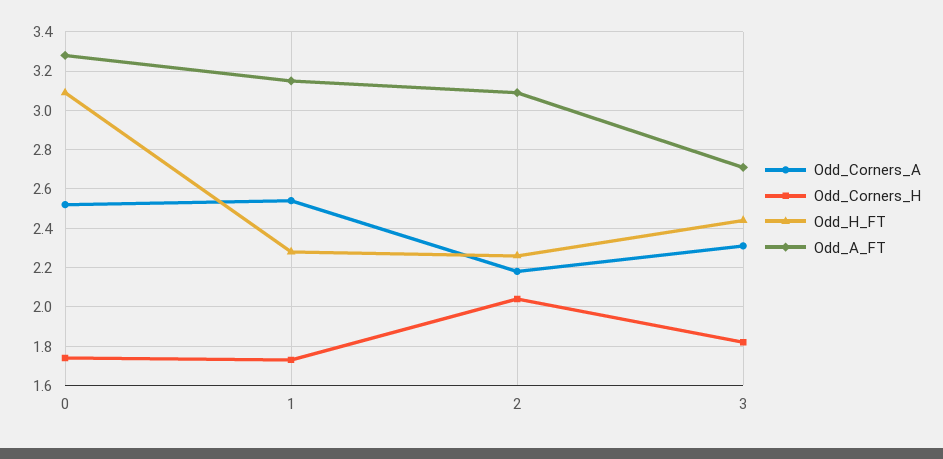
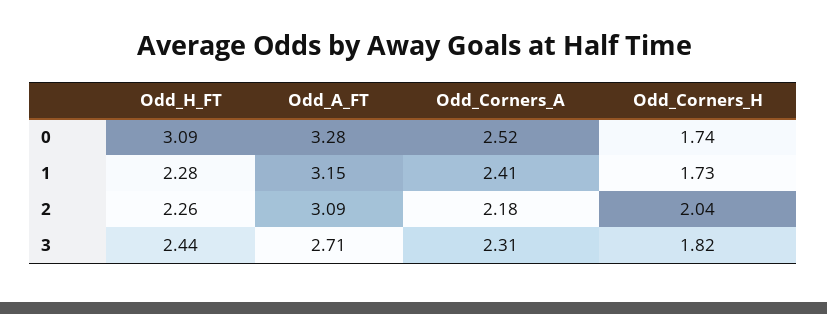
Odd_Corners_A, 1: 2.55 -> 2.41

